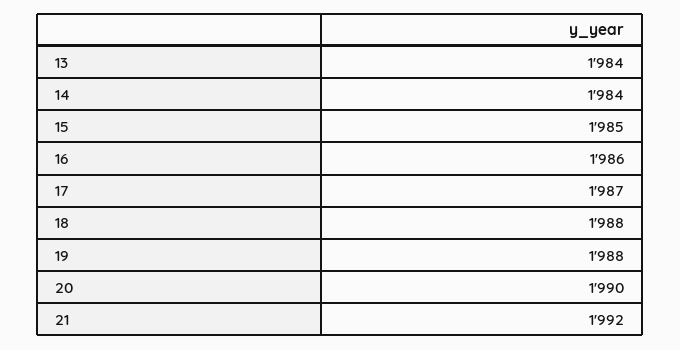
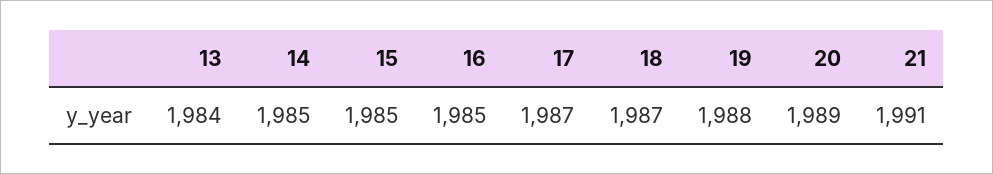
14: 1984 -> 1985
16: 1986 -> 1985
18: 1988 -> 1987
20: 1990 -> 1989
21: 1992 -> 1991

